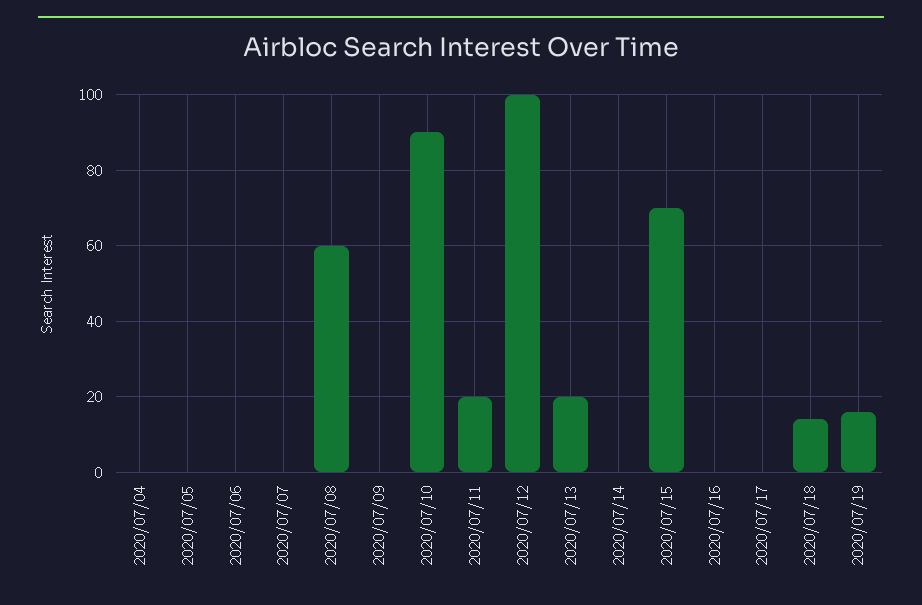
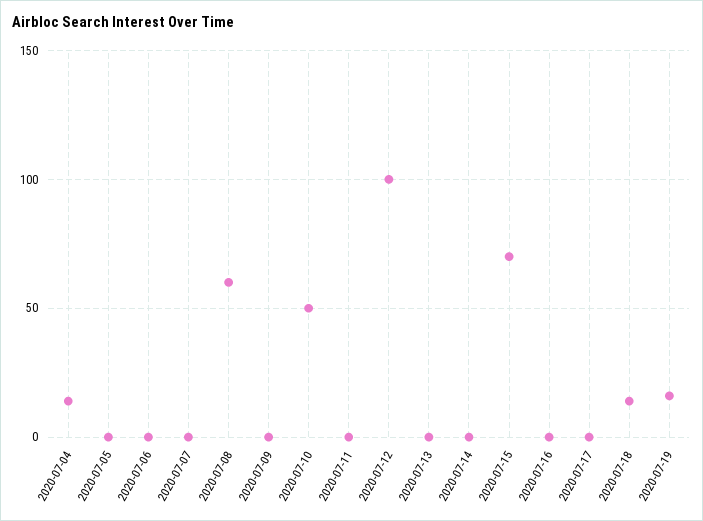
2020/07/04: 0 -> 15
2020/07/10: 90 -> 50
2020/07/11: 20 -> 0
2020/07/13: 20 -> 0

